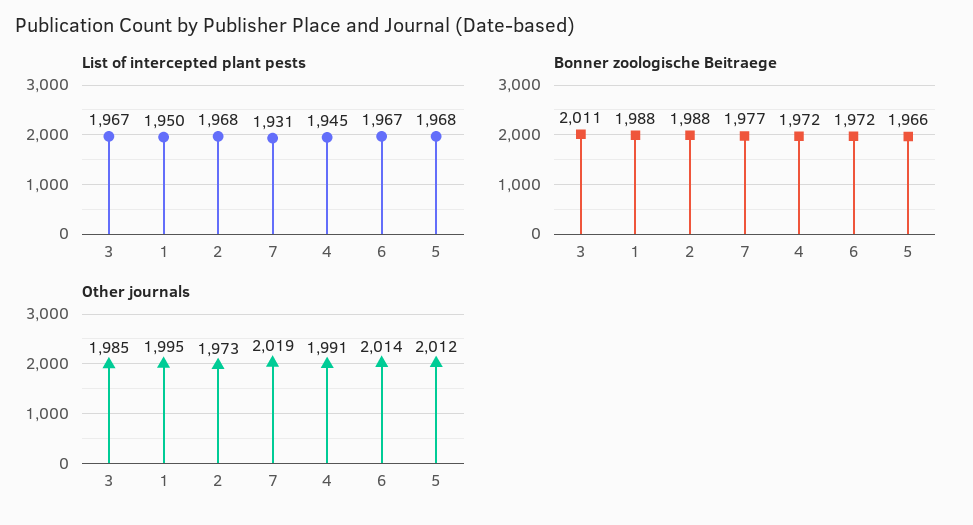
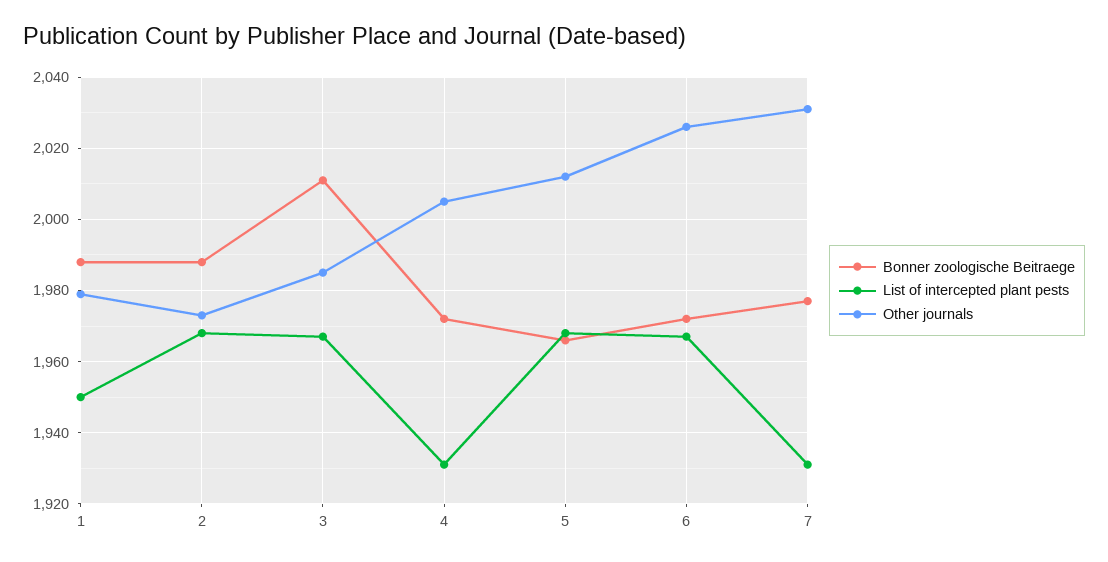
List of intercepted plant pests, 4: 1945 -> 1930
Other journals, 1: 1995 -> 1980
Other journals, 7: 2019 -> 2030
Other journals, 4: 1991 -> 2005
Other journals, 6: 2014 -> 2025

